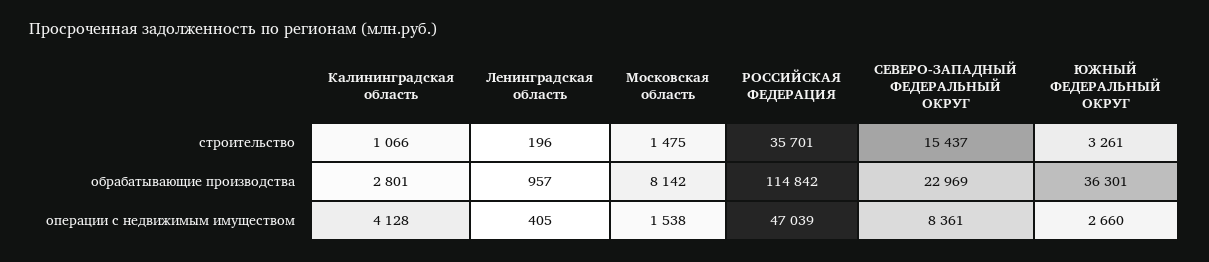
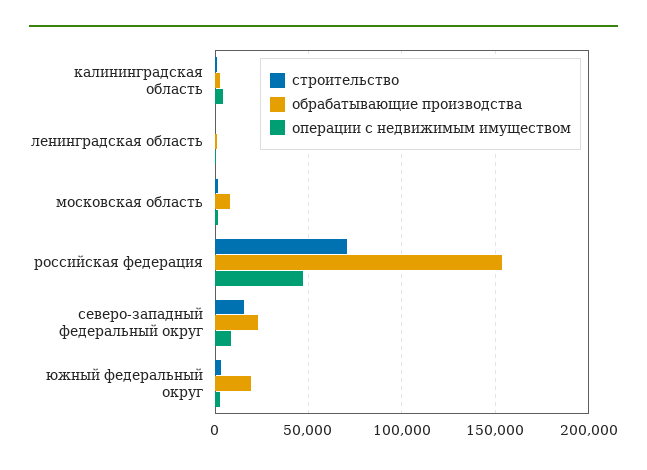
строительство, РОССИЙСКАЯ ФЕДЕРАЦИЯ: 35701 -> 70000
обрабатывающие производства, РОССИЙСКАЯ ФЕДЕРАЦИЯ: 114842 -> 155000
обрабатывающие производства, ЮЖНЫЙ ФЕДЕРАЛЬНЫЙ ОКРУГ: 36301 -> 20000

